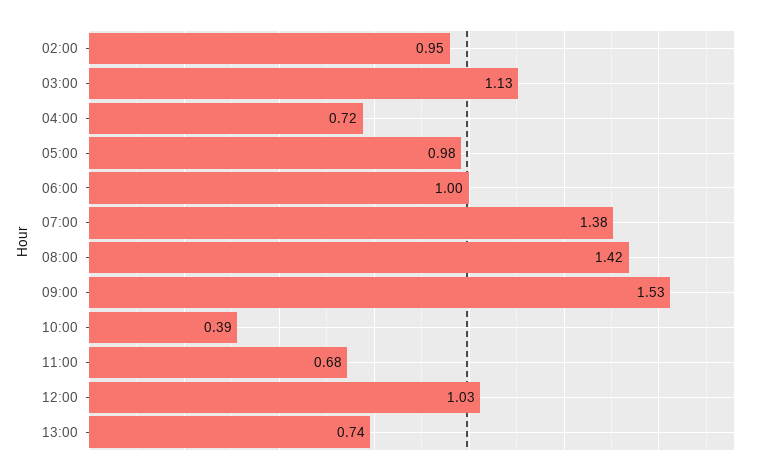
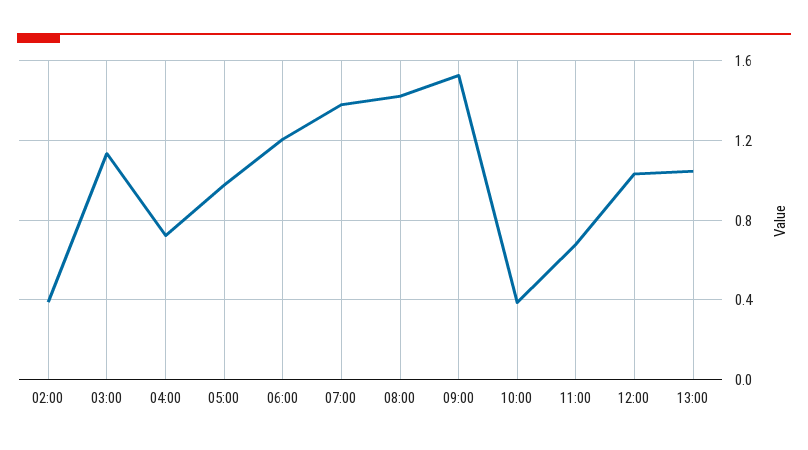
02:00: 0.95 -> 0.4
06:00: 1 -> 1.2
13:00: 0.74 -> 1.05

